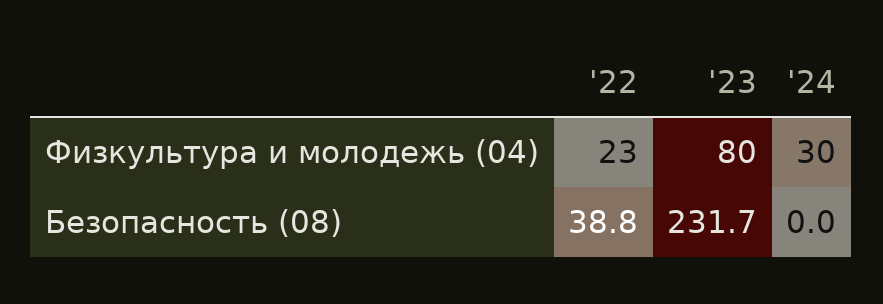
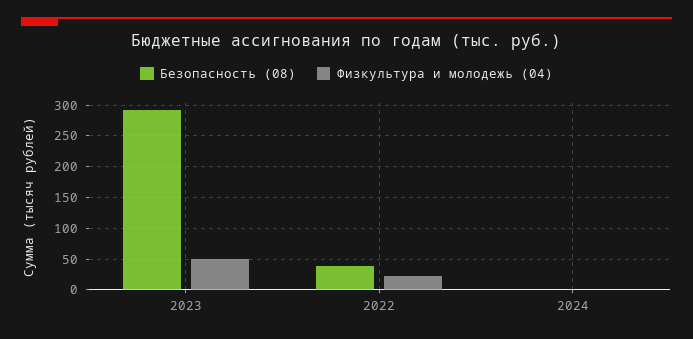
Физкультура и молодежь (04), '23: 80 -> 50
Физкультура и молодежь (04), '24: 30 -> 0
Безопасность (08), '23: 231.7 -> 290

